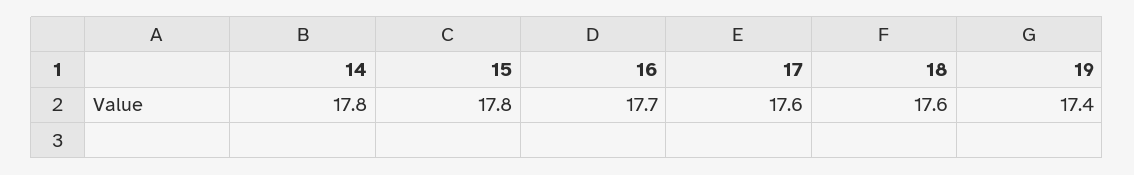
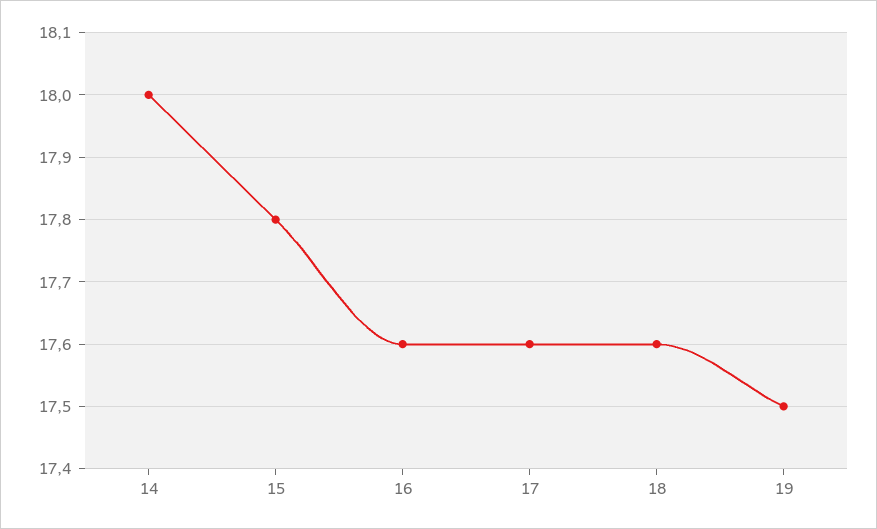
14: 17.8 -> 18
16: 17.7 -> 17.6
19: 17.4 -> 17.5

